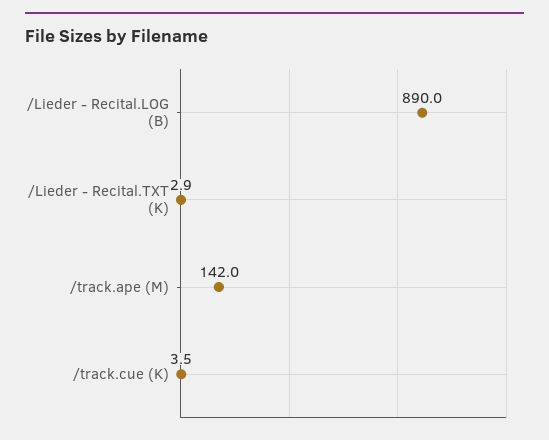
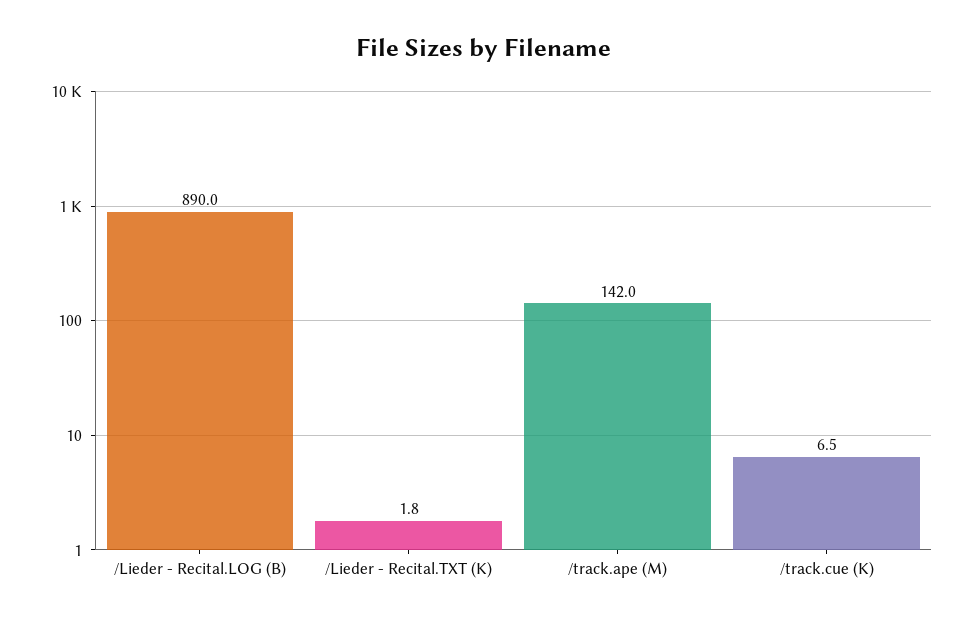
/Lieder - Recital.TXT (K): 2.9 -> 1.8
/track.cue (K): 3.5 -> 6.5

